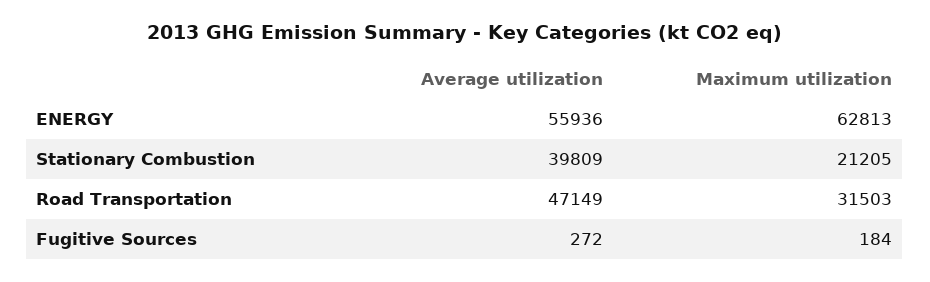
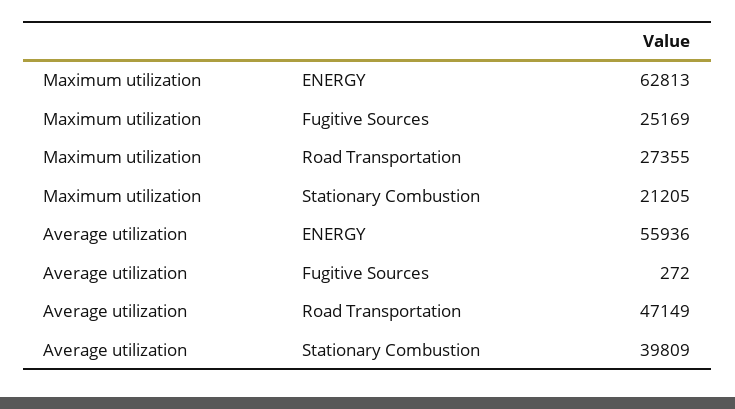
Maximum utilization, Road Transportation: 31503 -> 27355
Maximum utilization, Fugitive Sources: 184 -> 25169

